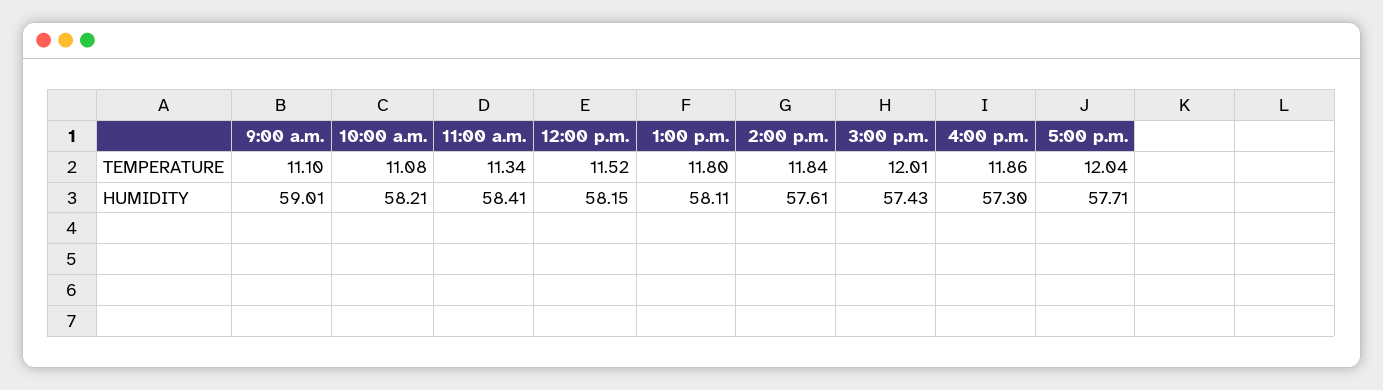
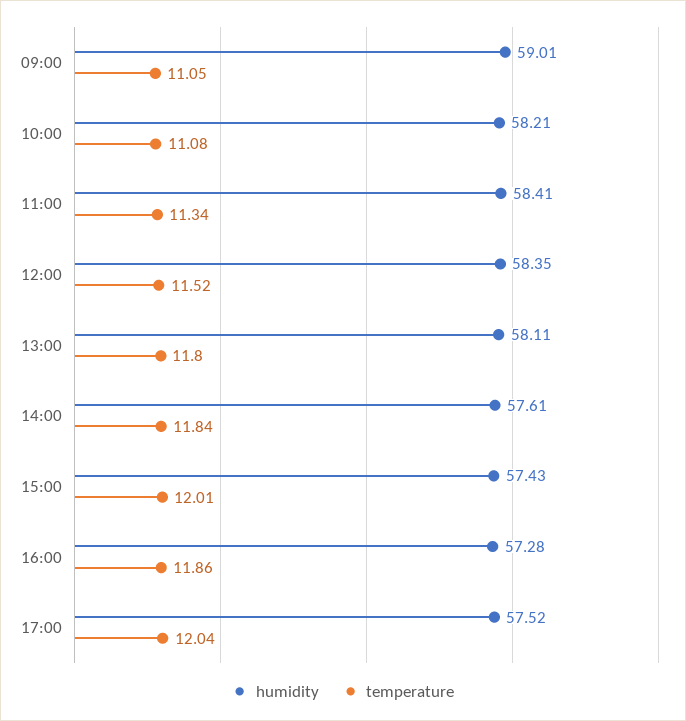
TEMPERATURE, 9:00 a.m.: 11.1 -> 11.05
HUMIDITY, 12:00 p.m.: 58.15 -> 58.35
HUMIDITY, 4:00 p.m.: 57.3 -> 57.28
HUMIDITY, 5:00 p.m.: 57.71 -> 57.52

